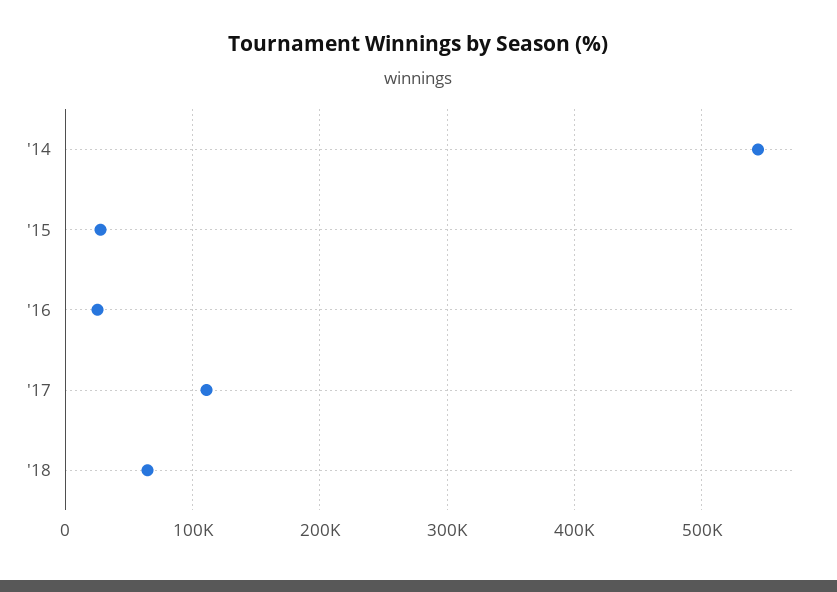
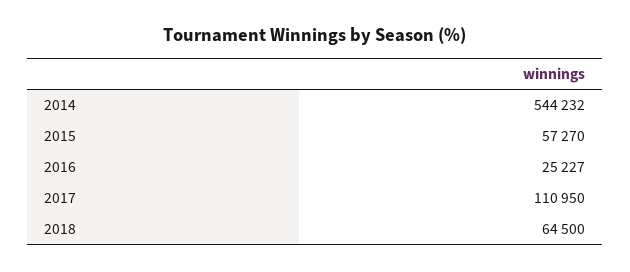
'15: 30000 -> 57270

